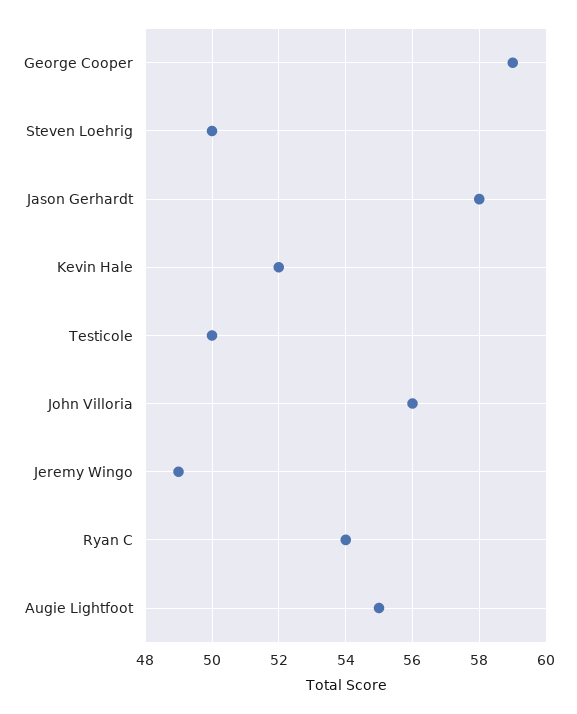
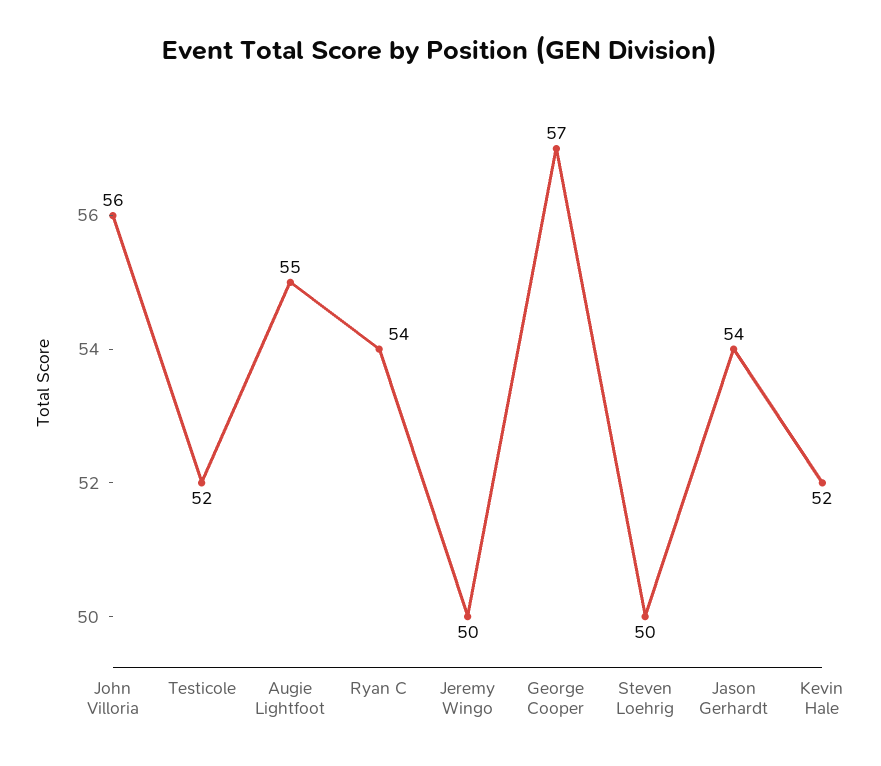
George Cooper: 59 -> 57
Jason Gerhardt: 58 -> 54
Testicole: 50 -> 52
Jeremy Wingo: 49 -> 50

